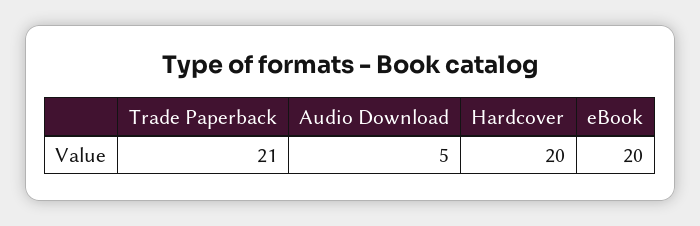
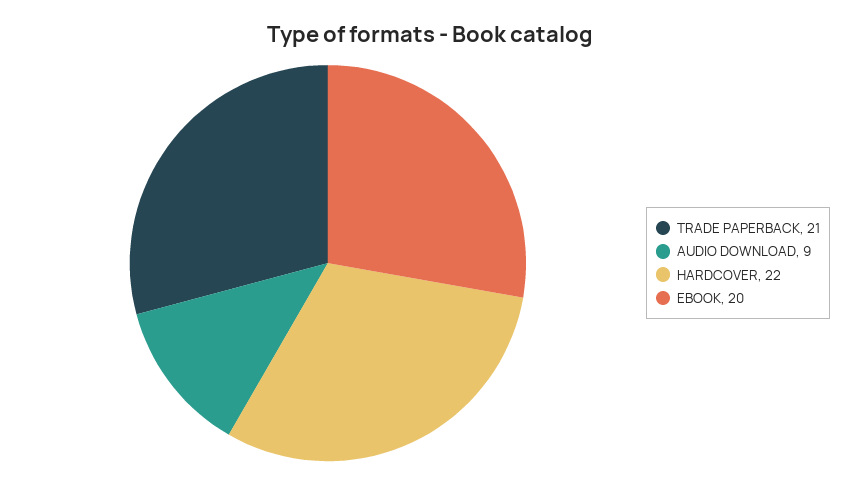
Audio Download: 5 -> 9
Hardcover: 20 -> 22

